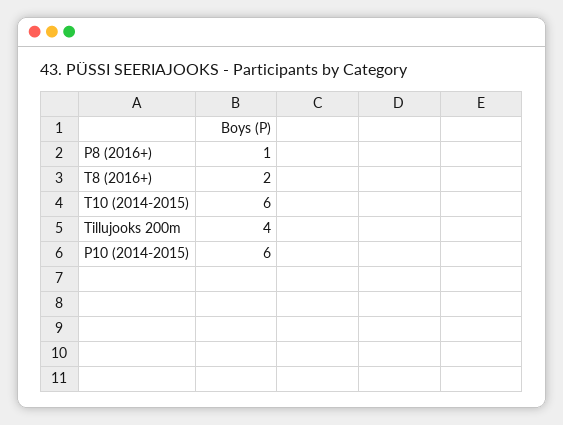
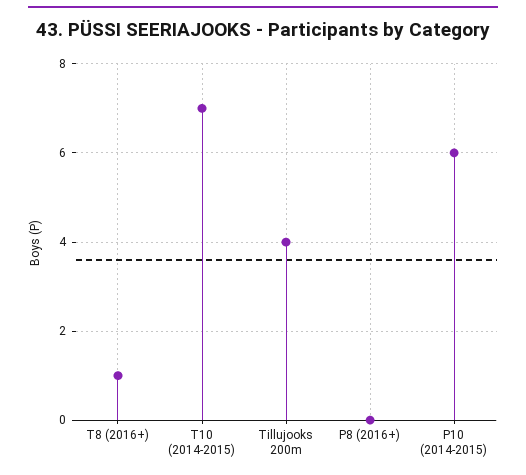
P8 (2016+): 1 -> 0
T8 (2016+): 2 -> 1
T10 (2014-2015): 6 -> 7

